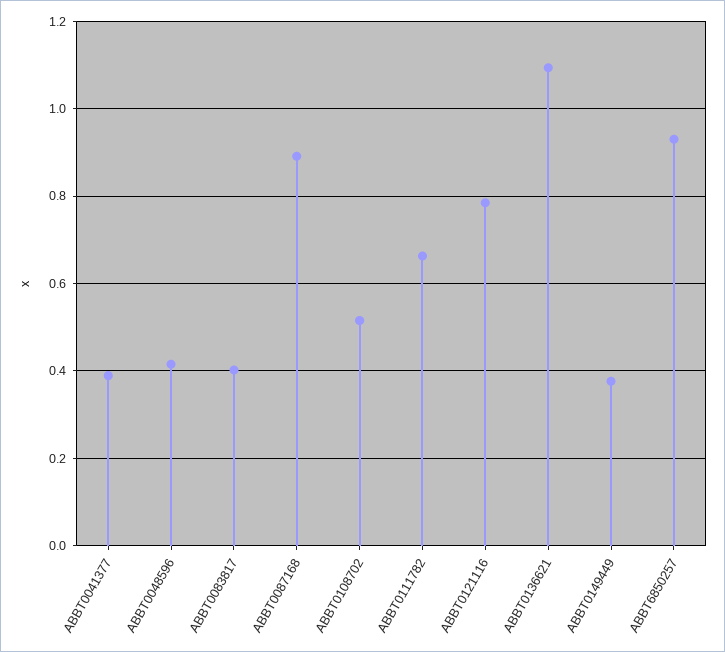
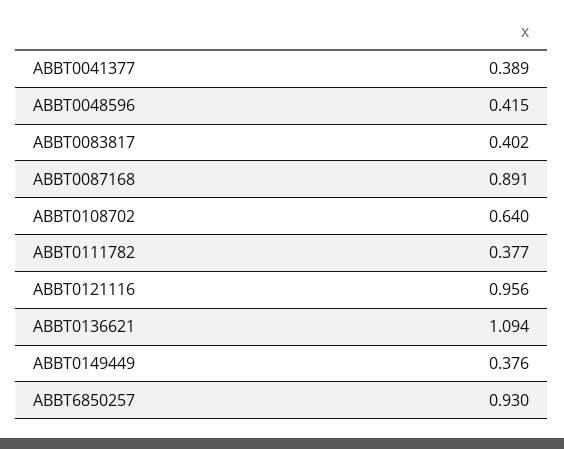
ABBT0108702: 0.52 -> 0.64
ABBT0111782: 0.66 -> 0.377
ABBT0121116: 0.78 -> 0.956

